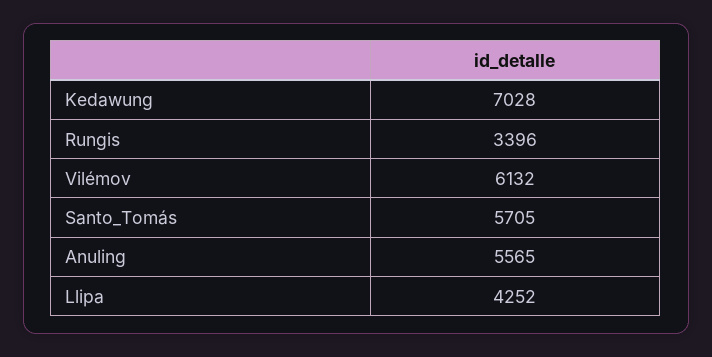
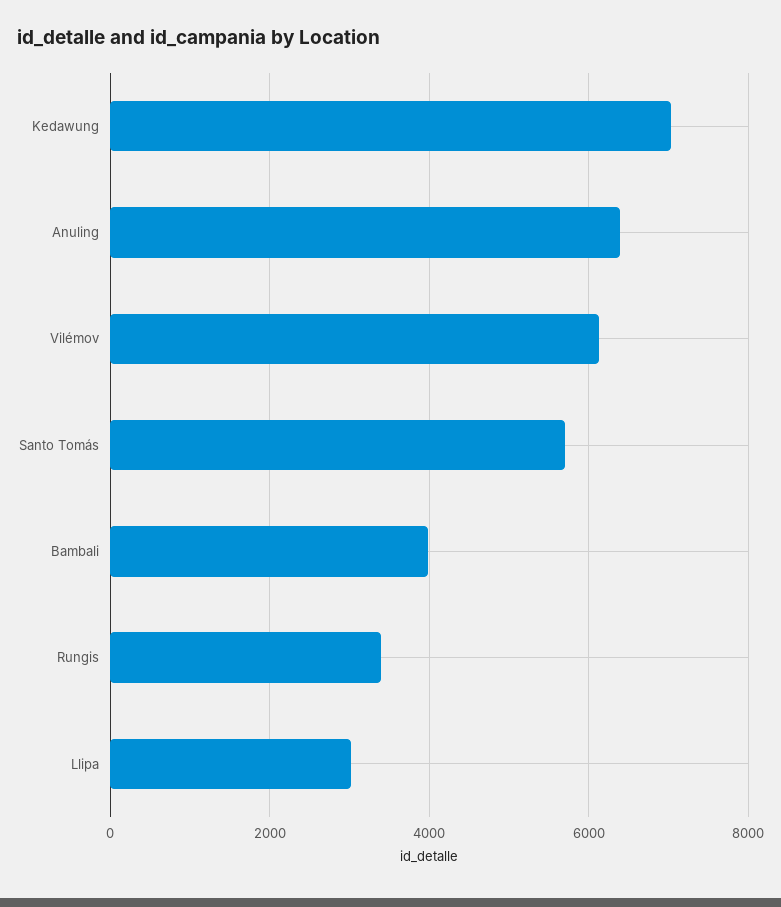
Anuling: 5565 -> 6400
Llipa: 4252 -> 3000
Bambali: none -> 4000

